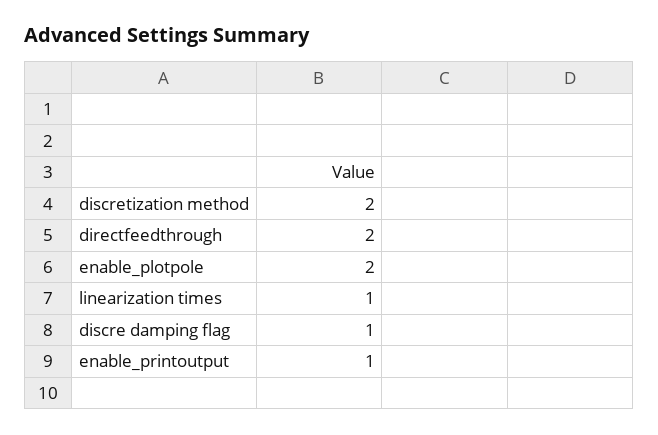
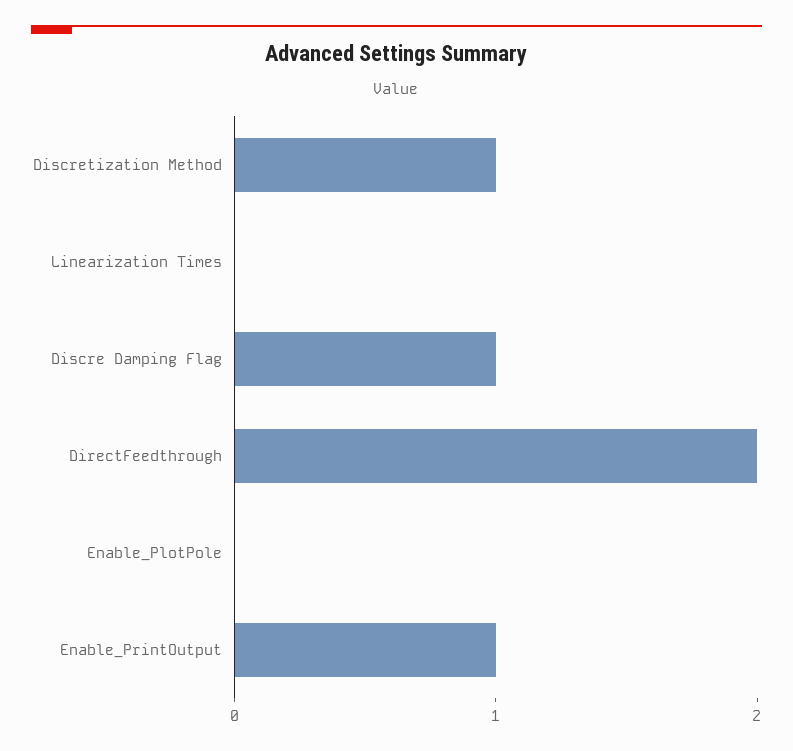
discretization method: 2 -> 1
enable_plotpole: 2 -> 0
linearization times: 1 -> 0

